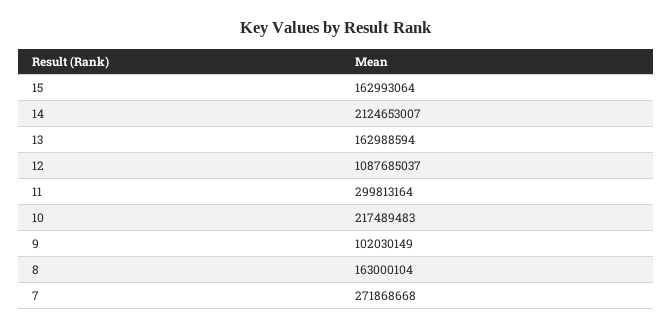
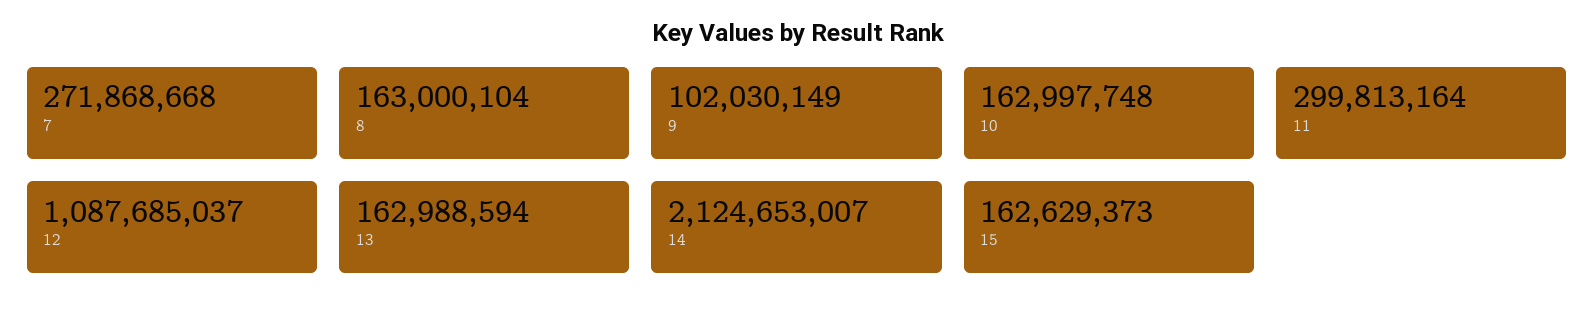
15: 162993064 -> 162629373
10: 217489483 -> 162997748

